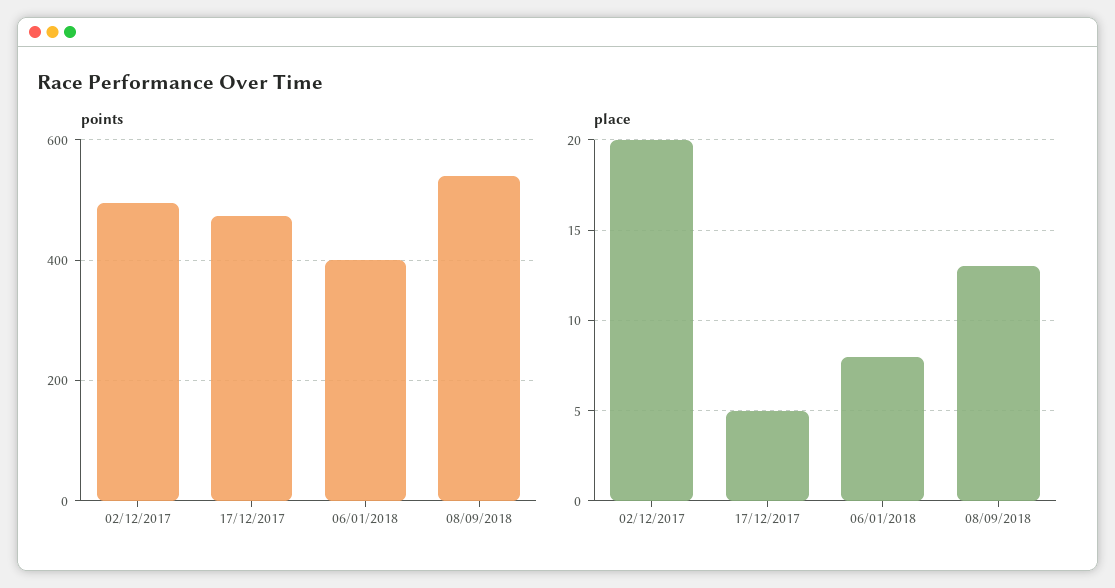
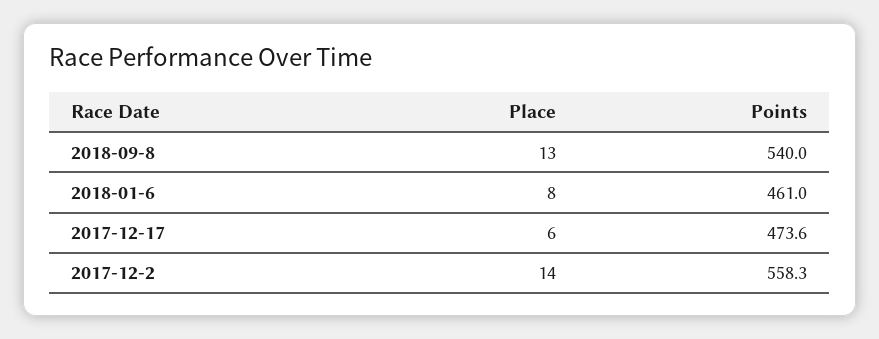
points, 02/12/2017: 500 -> 558.3
points, 06/01/2018: 400 -> 461
place, 02/12/2017: 20 -> 14
place, 17/12/2017: 5 -> 6

